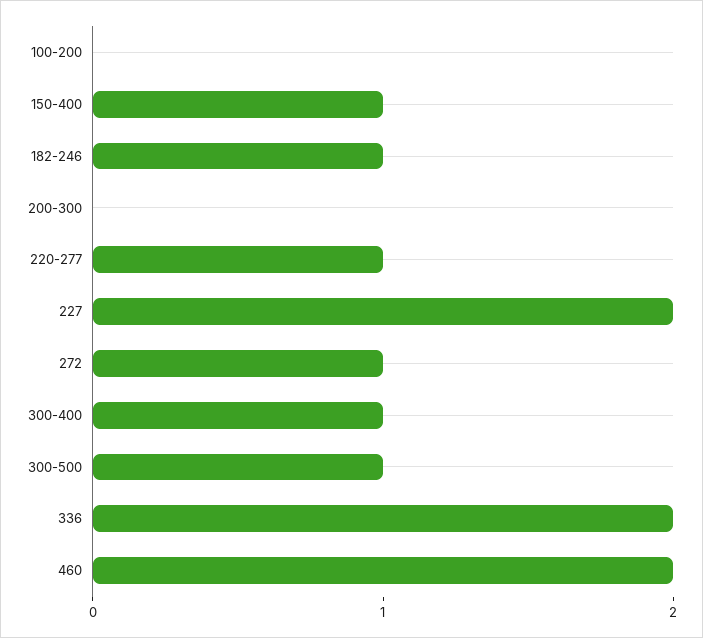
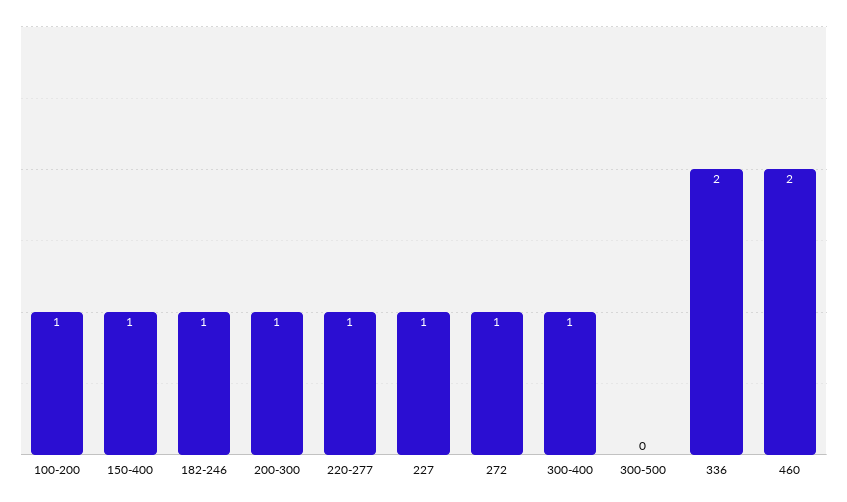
100-200: 0 -> 1
200-300: 0 -> 1
227: 2 -> 1
300-500: 1 -> 0

